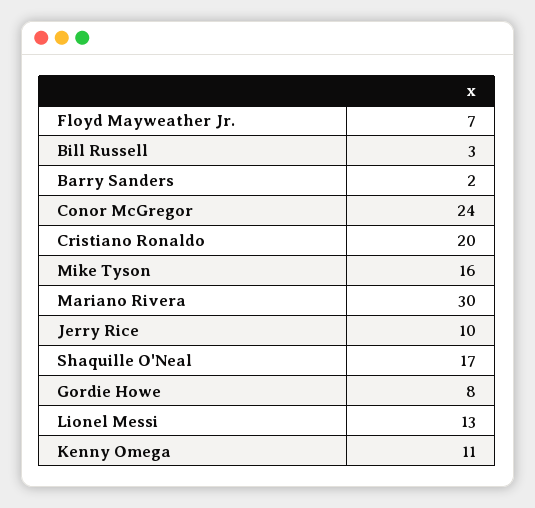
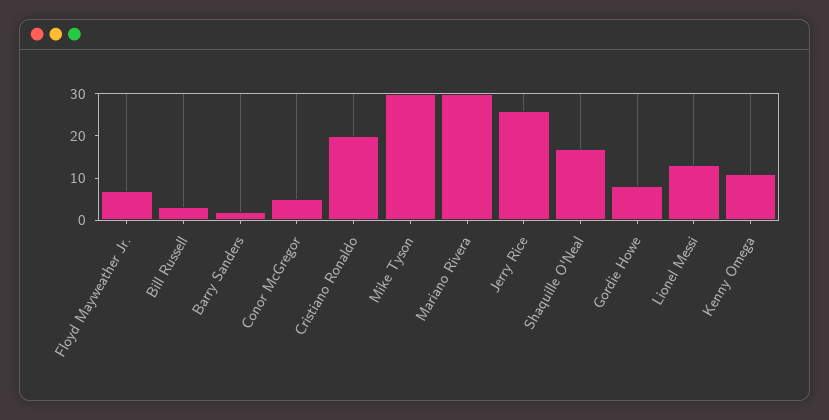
Conor McGregor: 24 -> 5
Mike Tyson: 16 -> 30
Jerry Rice: 10 -> 25

